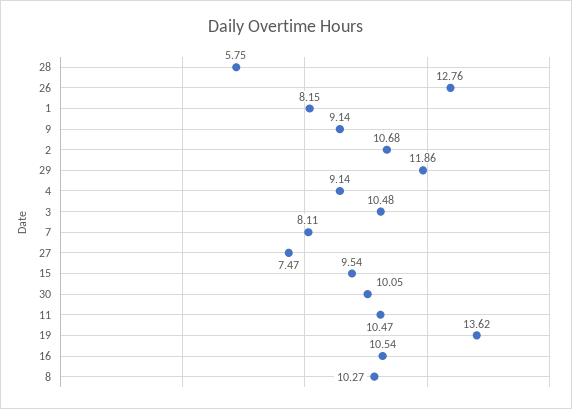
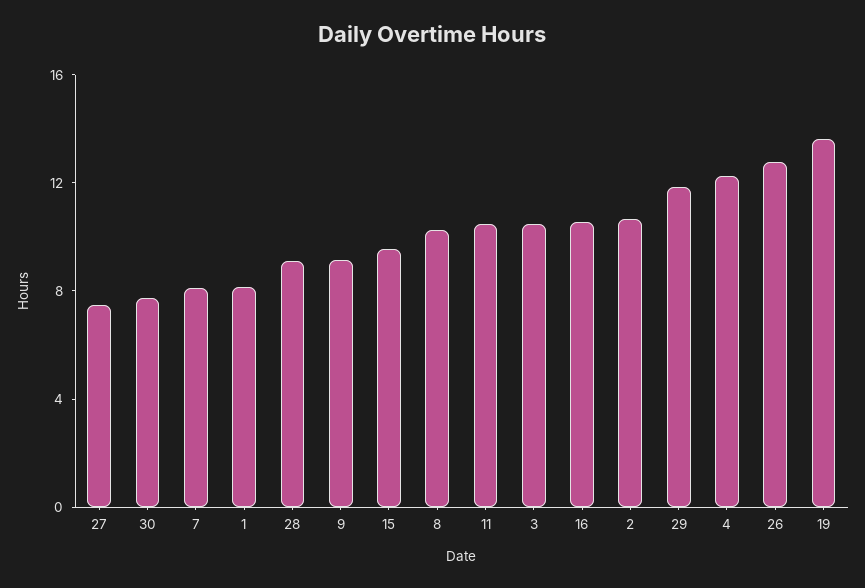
28: 5.75 -> 9
4: 9.14 -> 12
30: 10.05 -> 8

